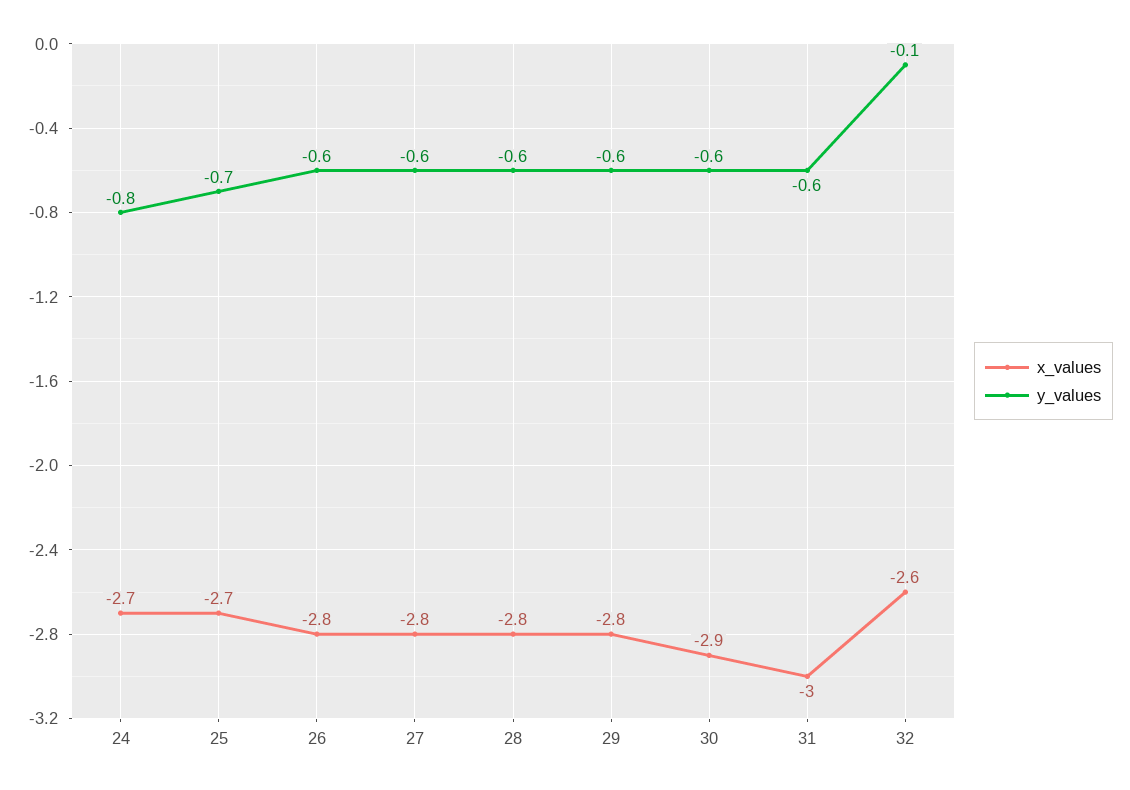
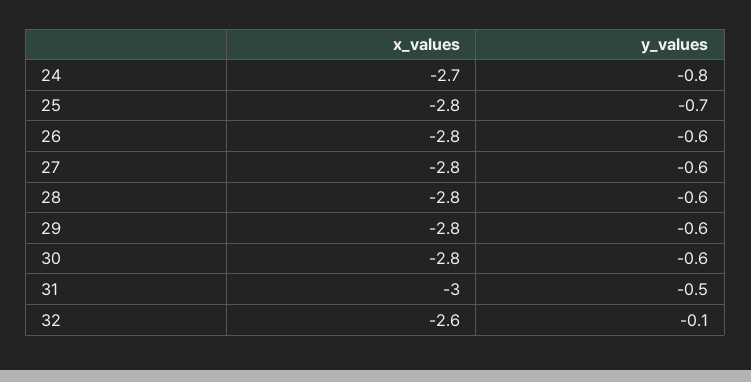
x_values, 25: -2.7 -> -2.8
x_values, 30: -2.9 -> -2.8
y_values, 31: -0.6 -> -0.5

